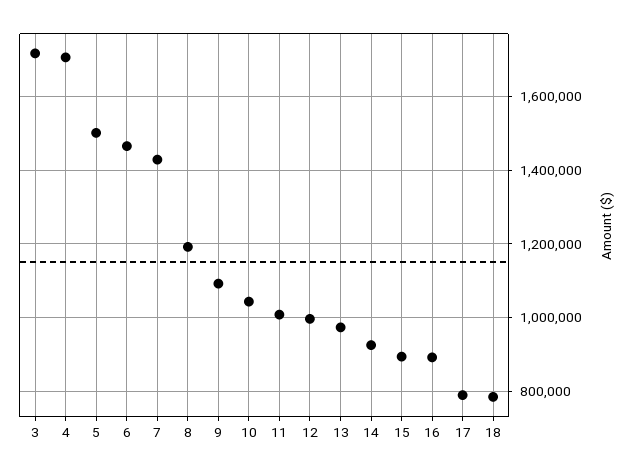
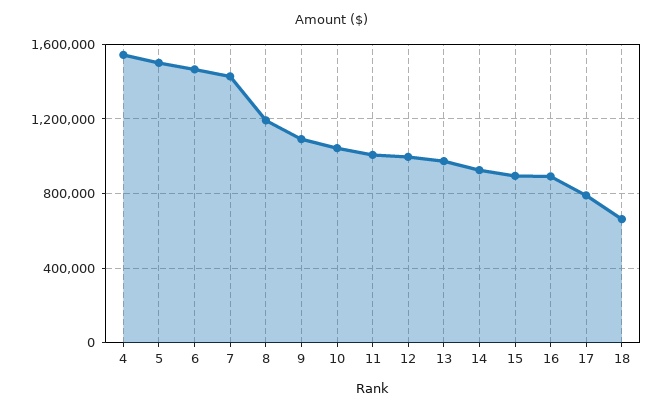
3: 1720000 -> none
4: 1700000 -> 1550000
18: 780000 -> 650000

